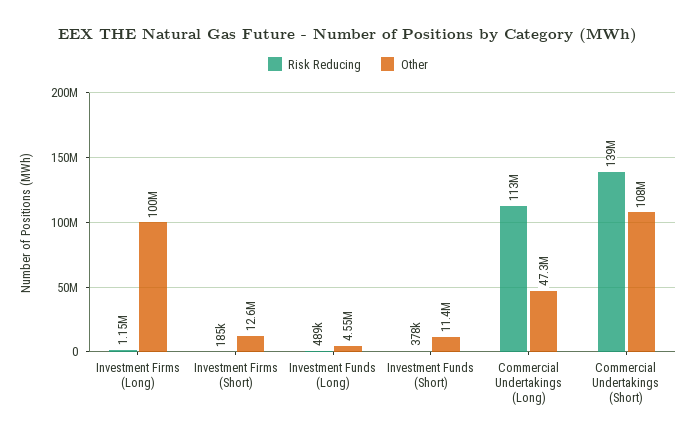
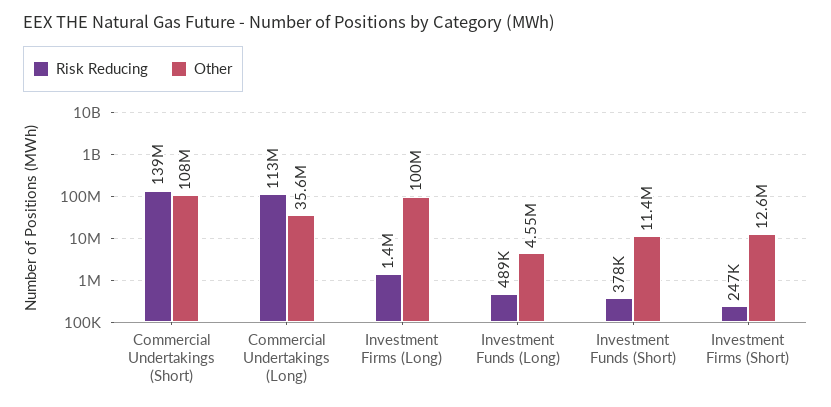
Risk Reducing, Investment Firms (Long): 1150000 -> 1400000
Risk Reducing, Investment Firms (Short): 185000 -> 247000
Other, Commercial Undertakings (Long): 47300000 -> 35600000

